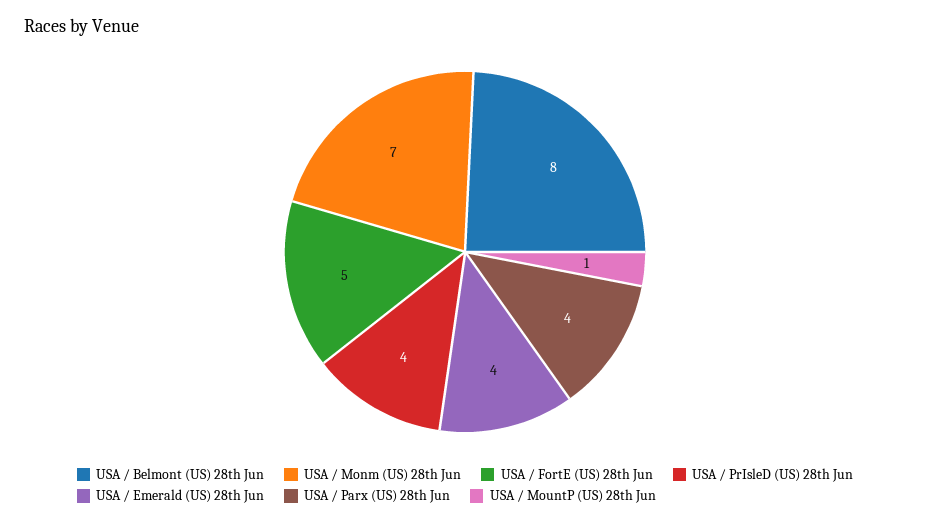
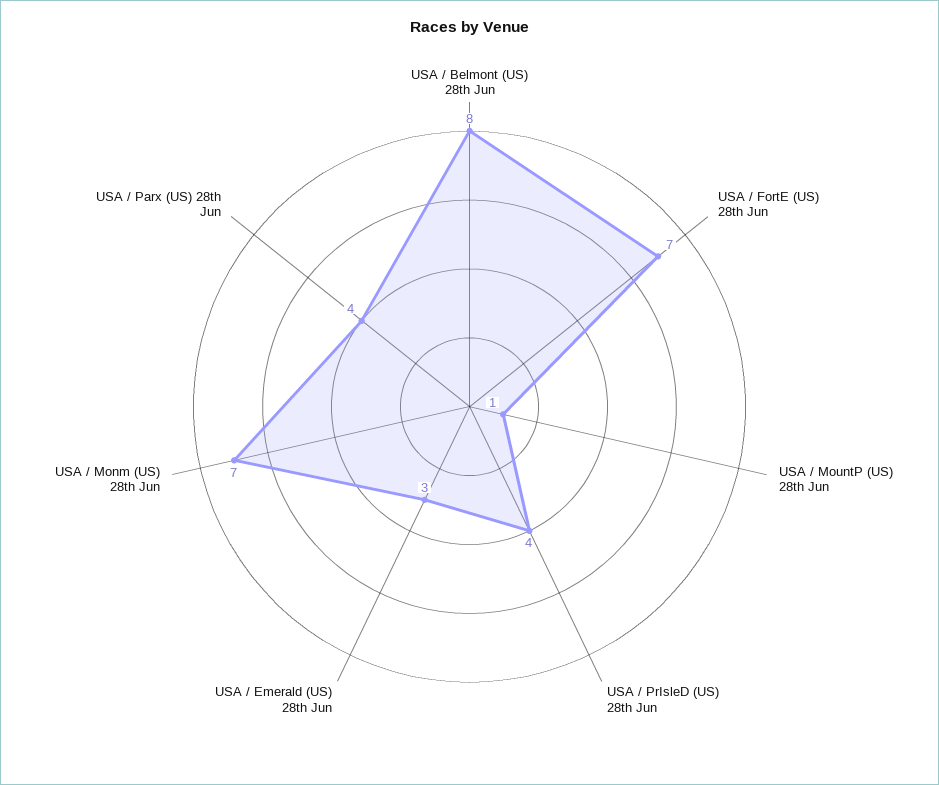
USA / FortE (US) 28th Jun: 5 -> 7
USA / Emerald (US) 28th Jun: 4 -> 3

